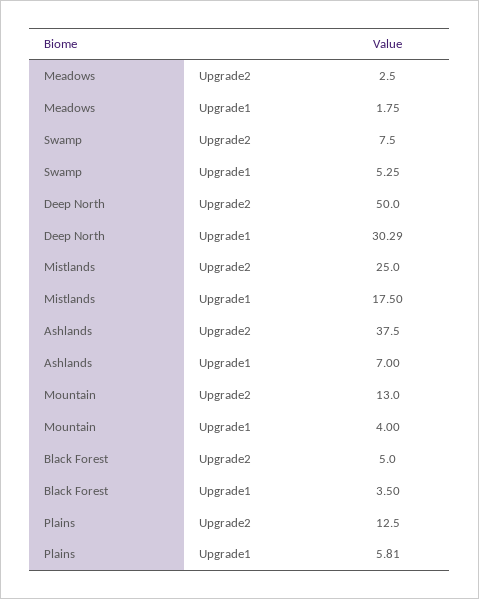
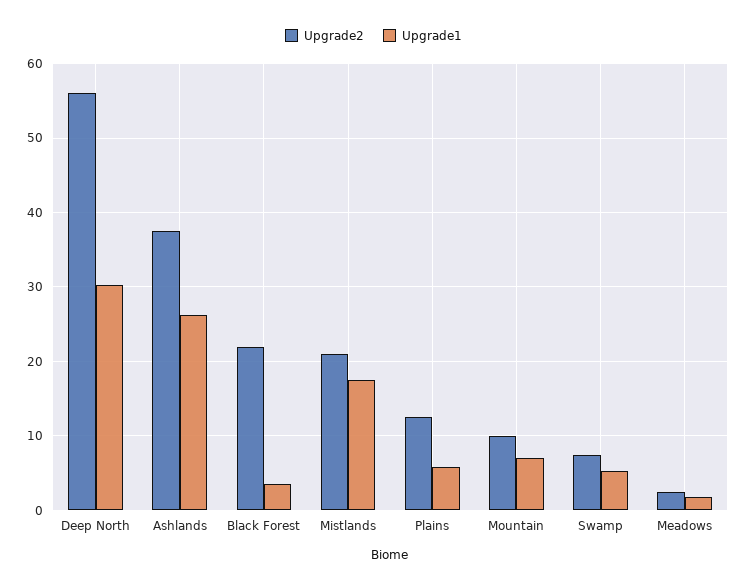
Upgrade2, Deep North: 50 -> 56
Upgrade2, Mistlands: 25 -> 21
Upgrade1, Ashlands: 7 -> 26
Upgrade2, Mountain: 13 -> 10
Upgrade1, Mountain: 4 -> 7
Upgrade2, Black Forest: 5 -> 22

